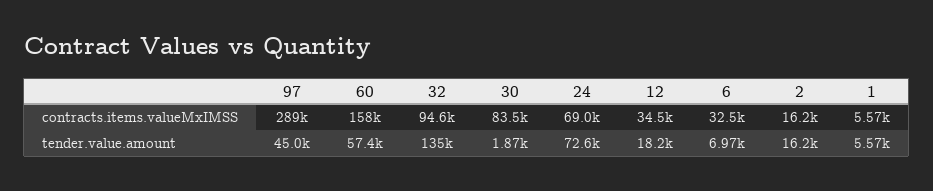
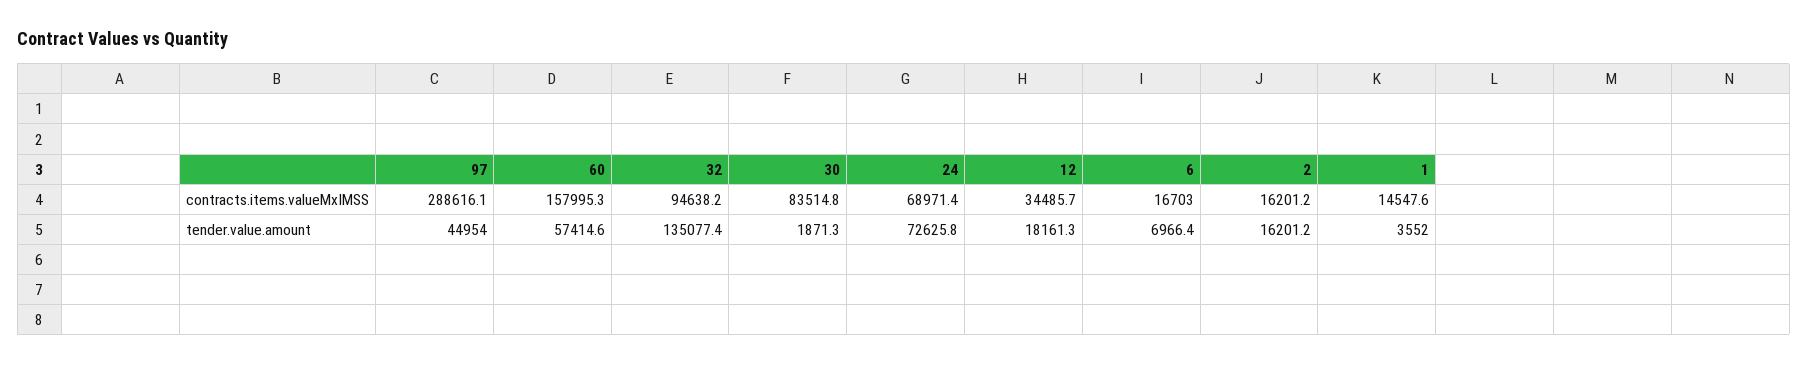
6, contracts.items.valueMxIMSS: 32500 -> 16703
1, contracts.items.valueMxIMSS: 5570 -> 14547.6
1, tender.value.amount: 5570 -> 3552

